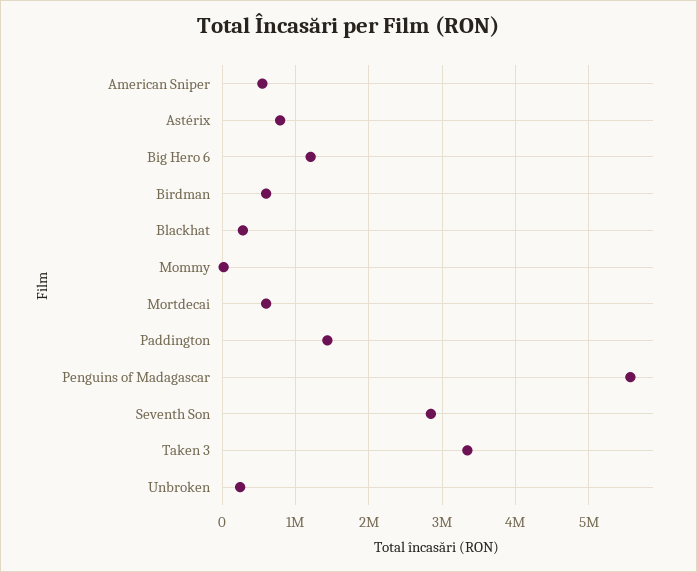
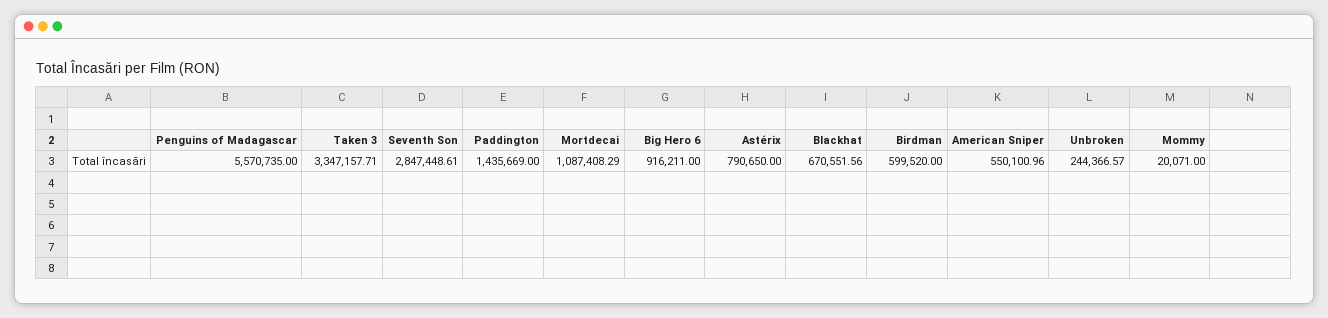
Big Hero 6: 1200000 -> 916211
Blackhat: 300000 -> 670551.56
Mortdecai: 600000 -> 1087408.29

